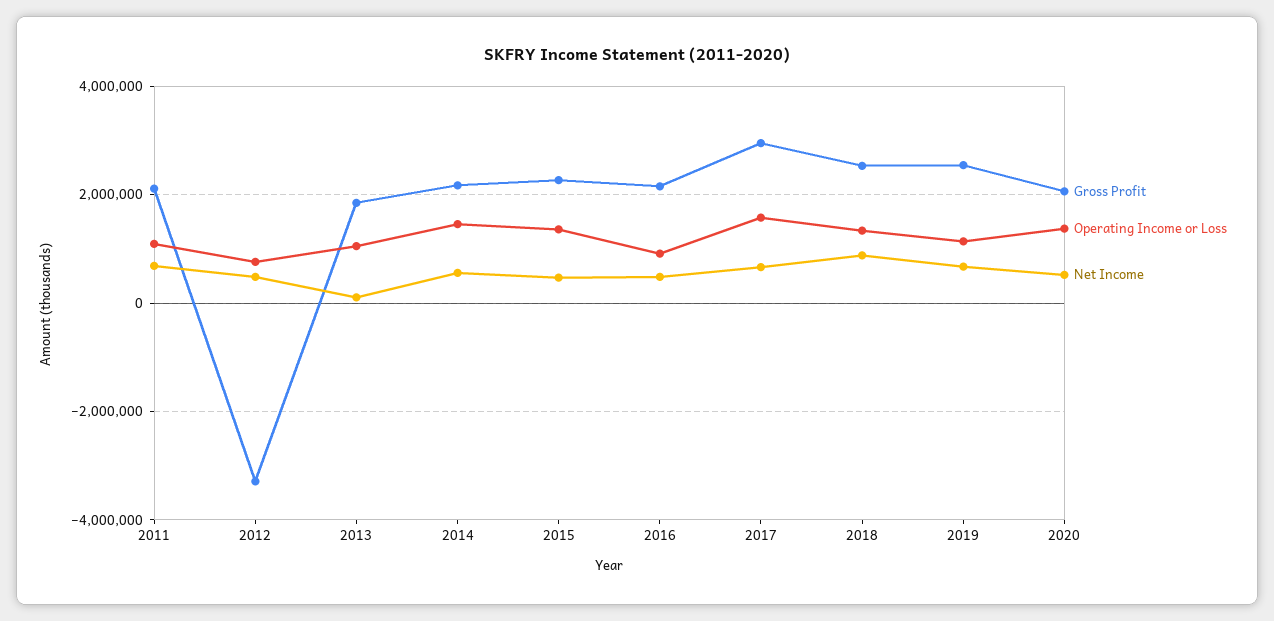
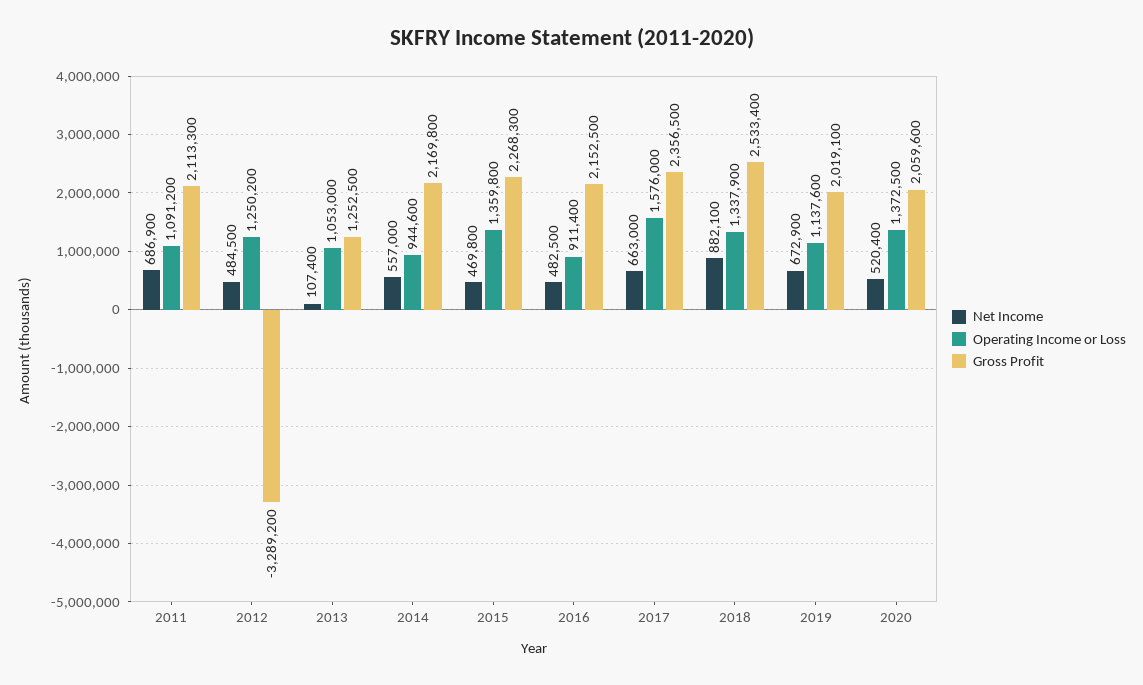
Operating Income or Loss, 2012: 800000 -> 1250200
Gross Profit, 2013: 1800000 -> 1252500
Operating Income or Loss, 2014: 1400000 -> 944600
Gross Profit, 2017: 3000000 -> 2356500
Gross Profit, 2019: 2600000 -> 2019100

